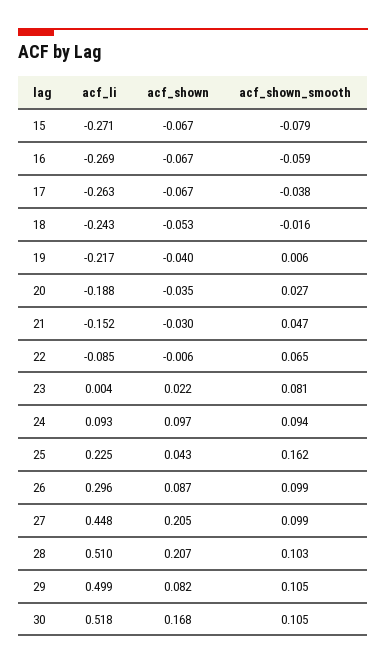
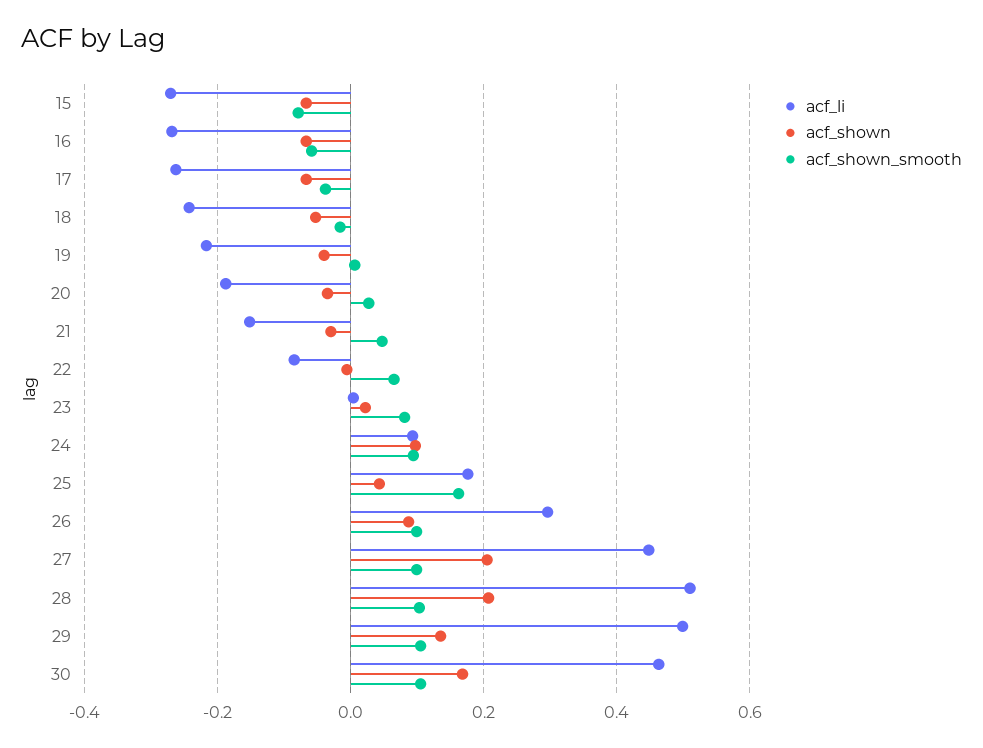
acf_li, 25: 0.225 -> 0.18
acf_shown, 29: 0.082 -> 0.14
acf_li, 30: 0.518 -> 0.46

